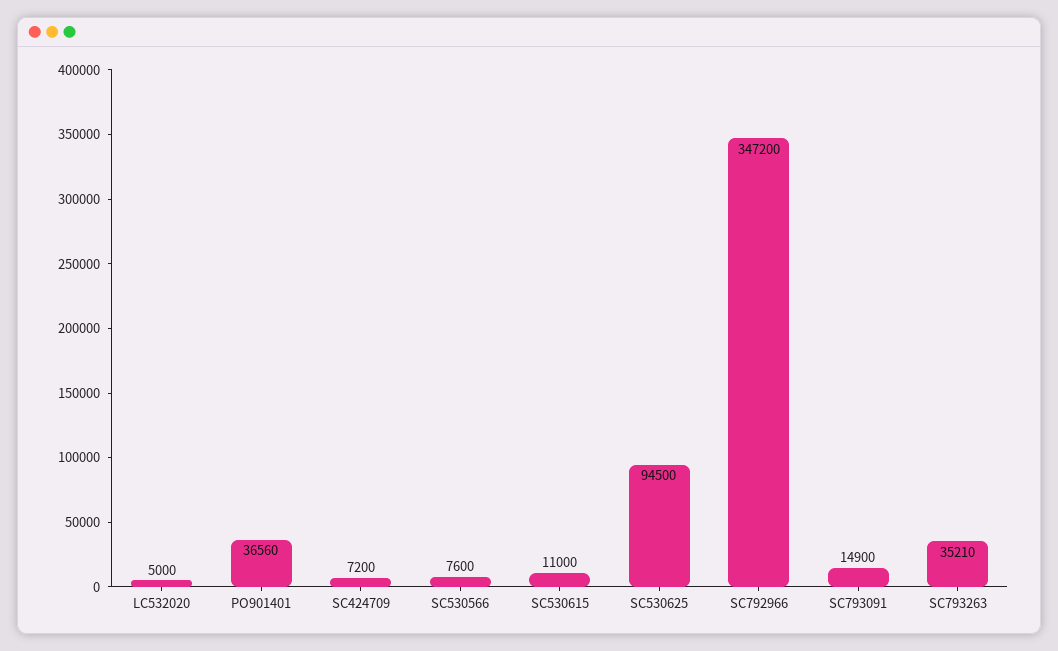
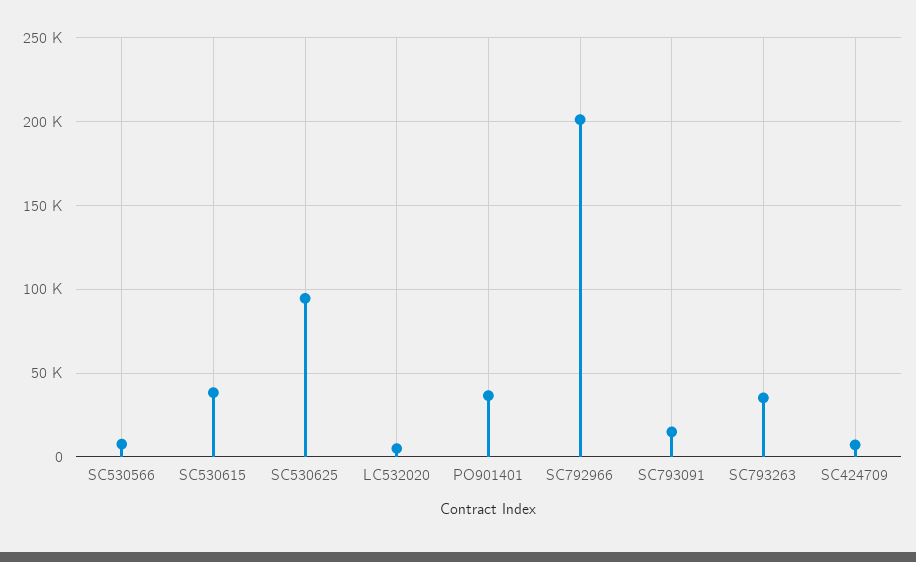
SC530615: 11000 -> 40000
SC792966: 347200 -> 200000

